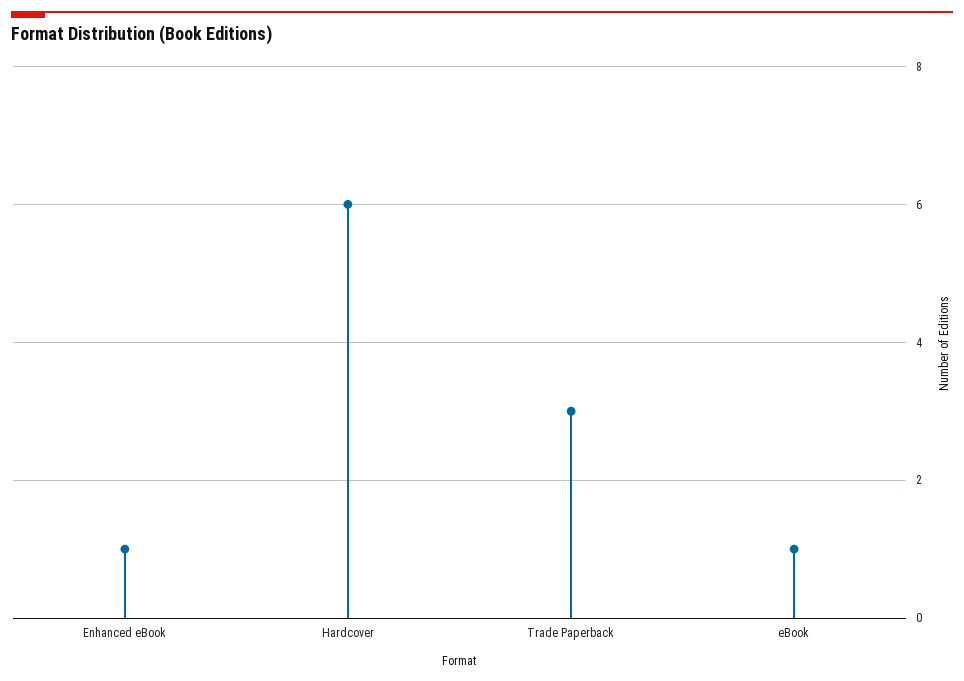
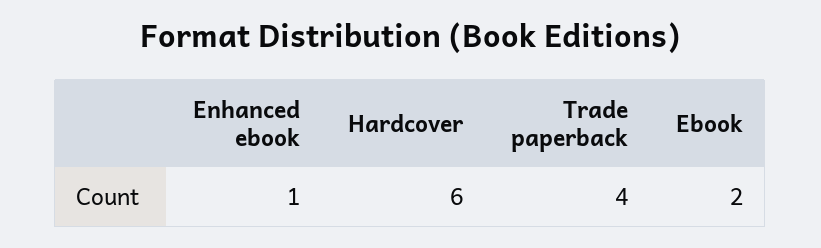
Trade Paperback: 3 -> 4
eBook: 1 -> 2

